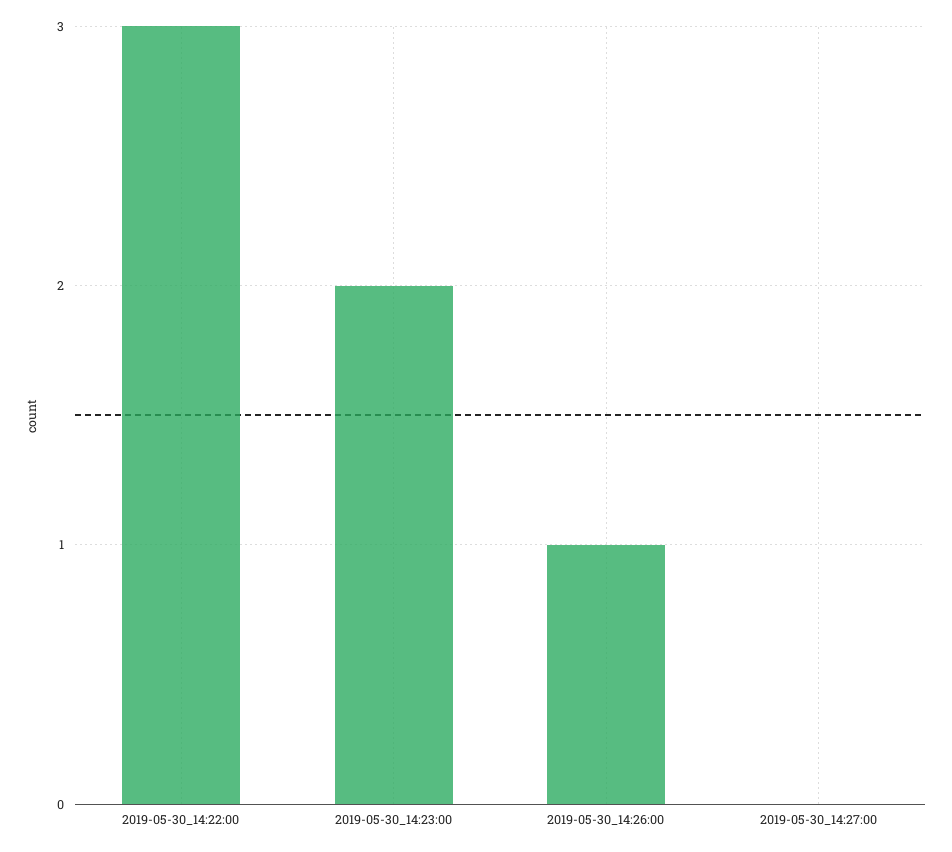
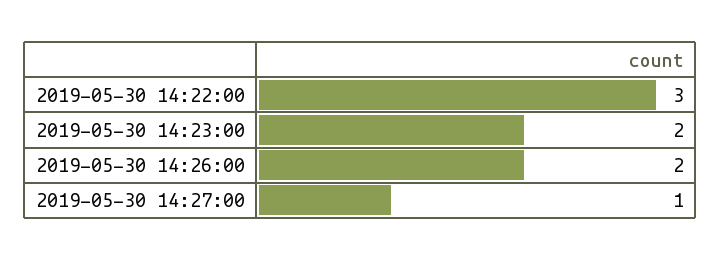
2019-05-30_14:26:00: 1 -> 2
2019-05-30_14:27:00: 0 -> 1

